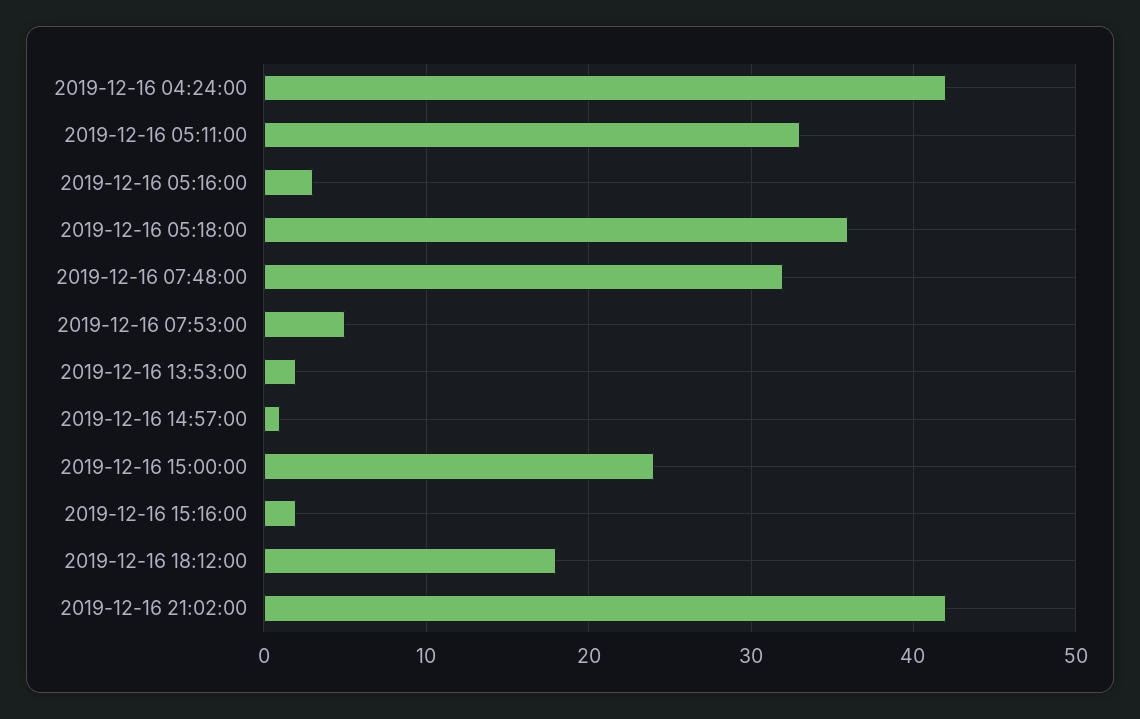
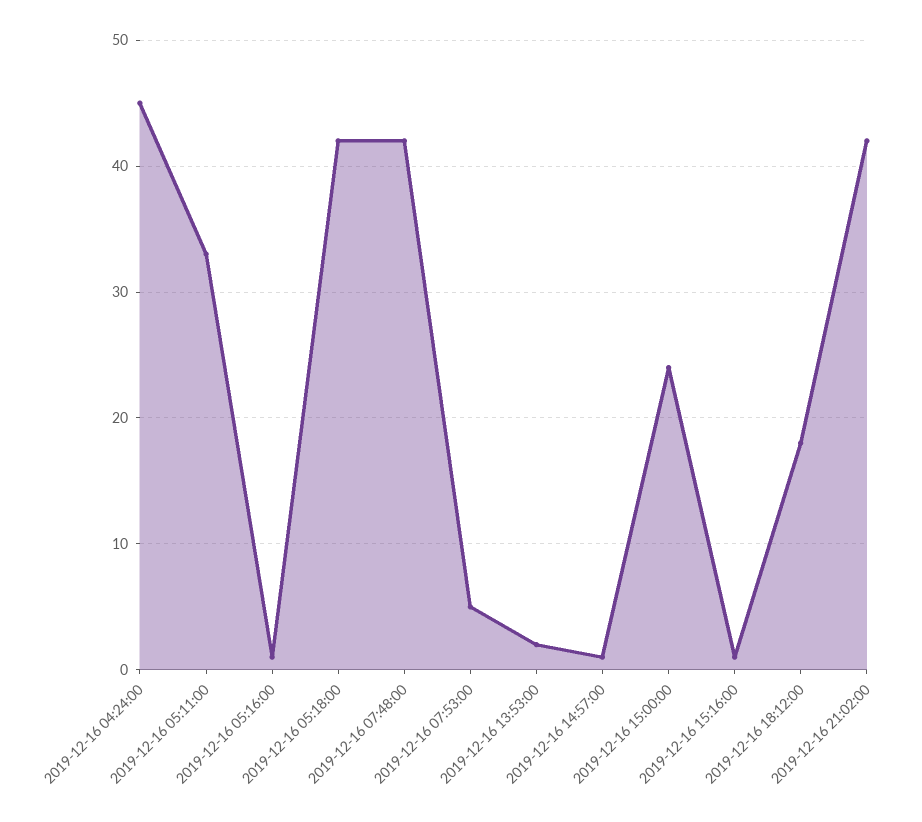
2019-12-16 04:24:00: 42 -> 45
2019-12-16 05:16:00: 3 -> 1
2019-12-16 05:18:00: 36 -> 42
2019-12-16 07:48:00: 32 -> 42
2019-12-16 15:16:00: 2 -> 1

